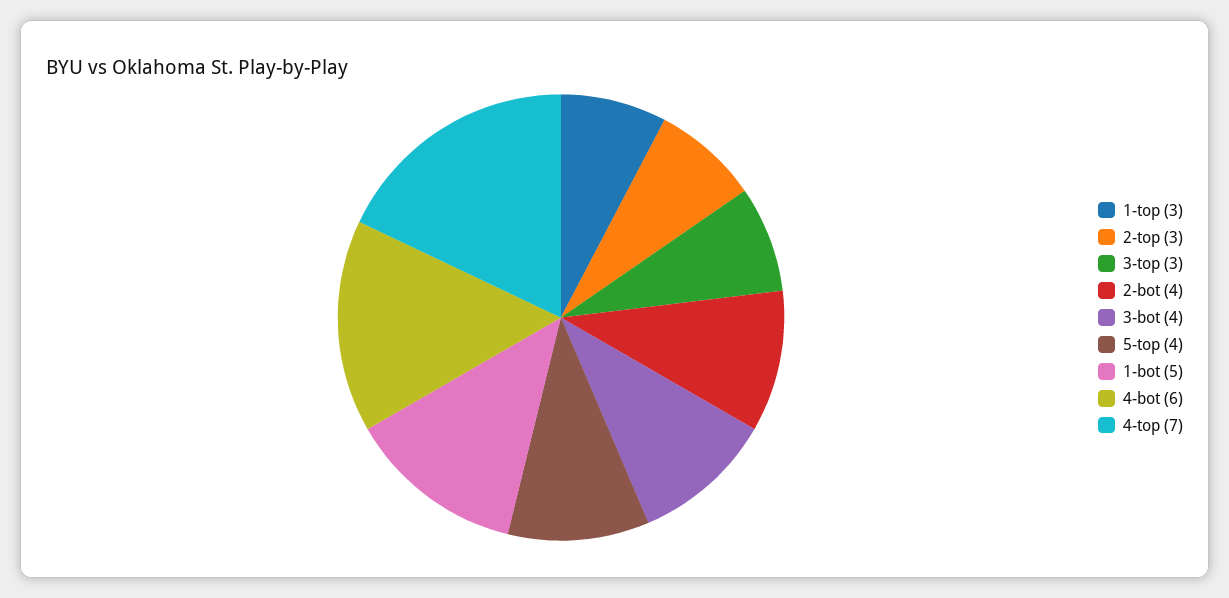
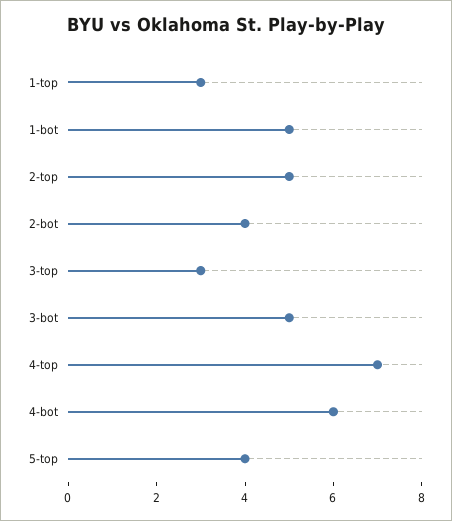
2-top: 3 -> 5
3-bot: 4 -> 5

